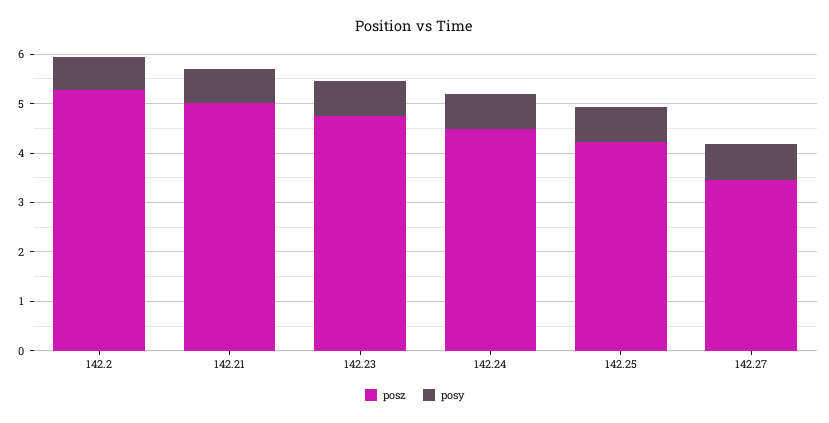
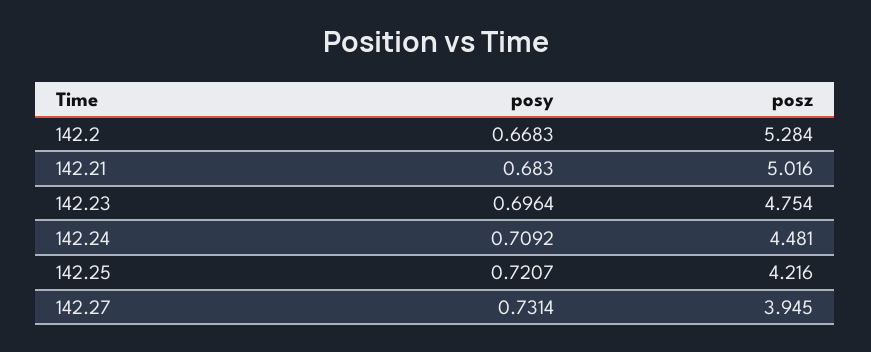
posz, 142.27: 3.4 -> 3.945

